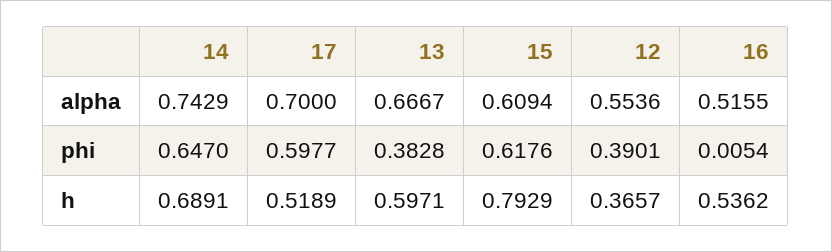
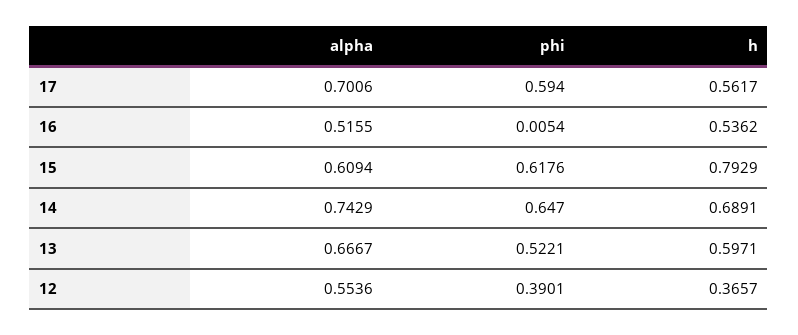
17, alpha: 0.7 -> 0.7006
17, phi: 0.5977 -> 0.594
13, phi: 0.3828 -> 0.5221
17, h: 0.5189 -> 0.5617

